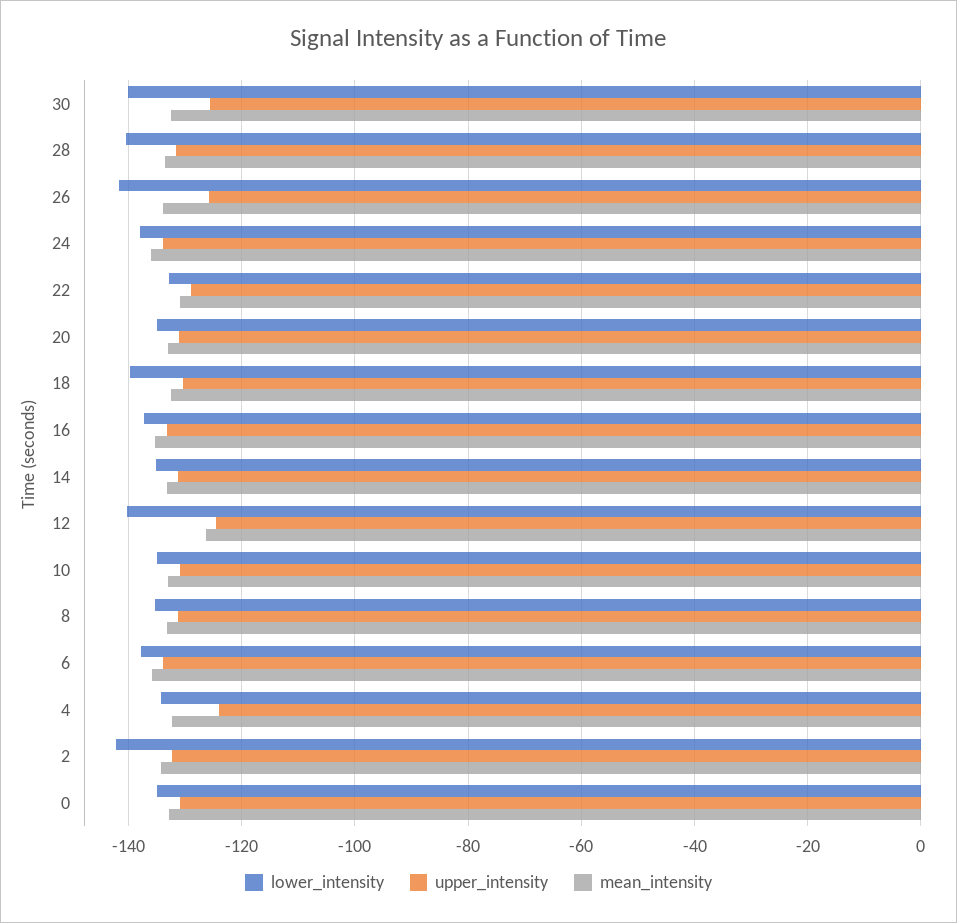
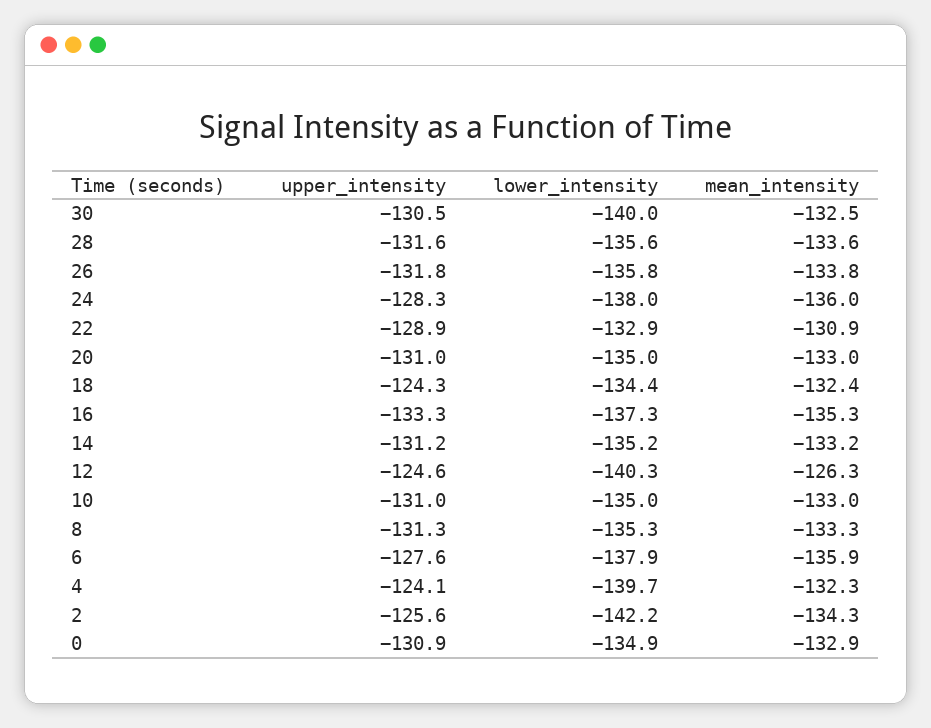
upper_intensity, 30: -126 -> -130.5
lower_intensity, 28: -140 -> -135.6
lower_intensity, 26: -142 -> -135.8
upper_intensity, 26: -126 -> -131.8
upper_intensity, 24: -134 -> -128.3
lower_intensity, 18: -140 -> -134.4
upper_intensity, 18: -130 -> -124.3
upper_intensity, 6: -134 -> -127.6
lower_intensity, 4: -134 -> -139.7
upper_intensity, 2: -132 -> -125.6

